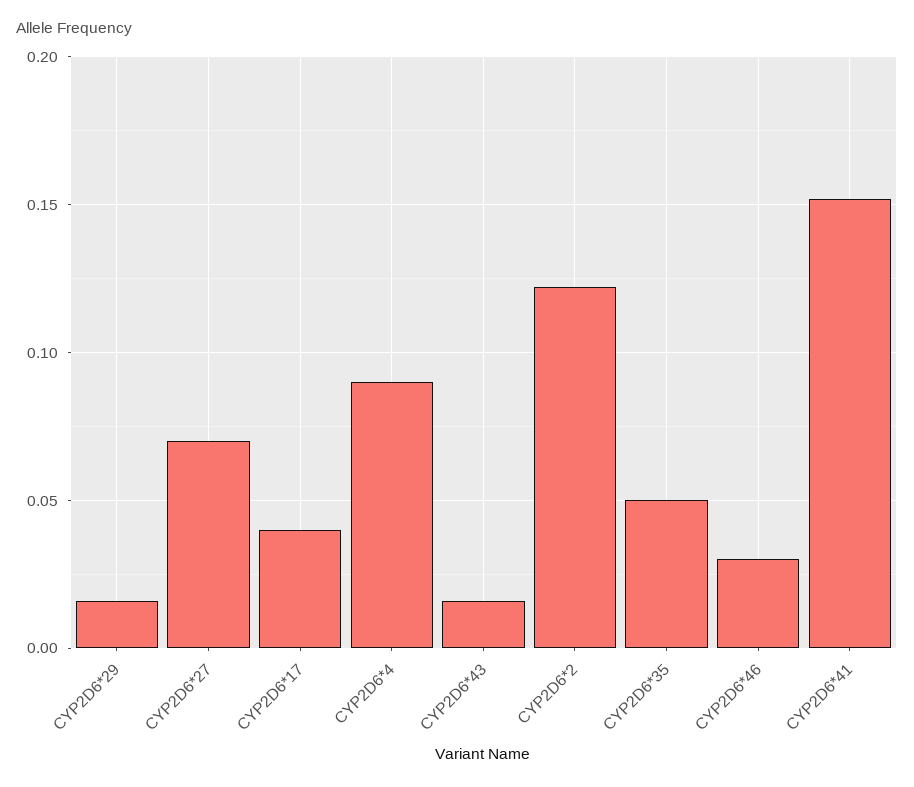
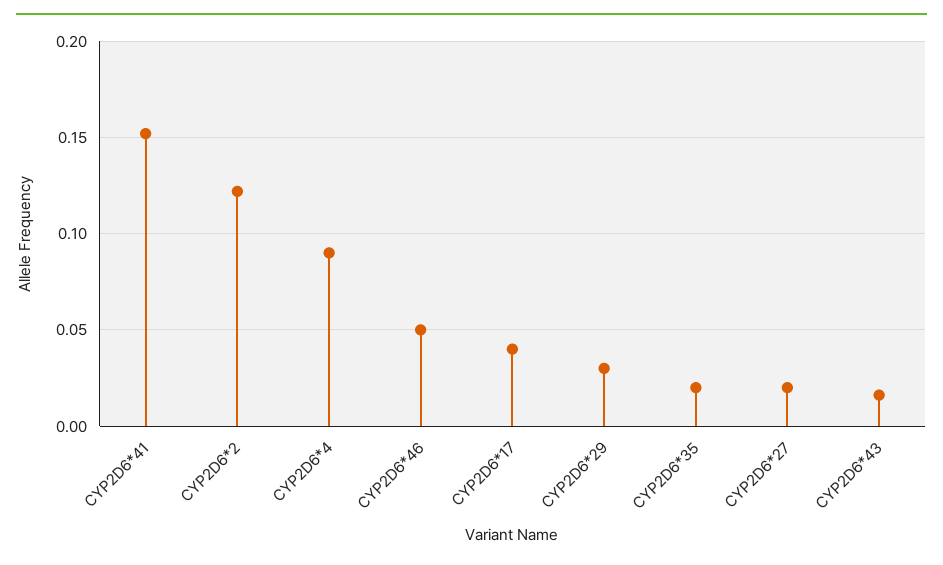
CYP2D6*29: 0.015 -> 0.03
CYP2D6*27: 0.07 -> 0.02
CYP2D6*35: 0.05 -> 0.02
CYP2D6*46: 0.03 -> 0.05

